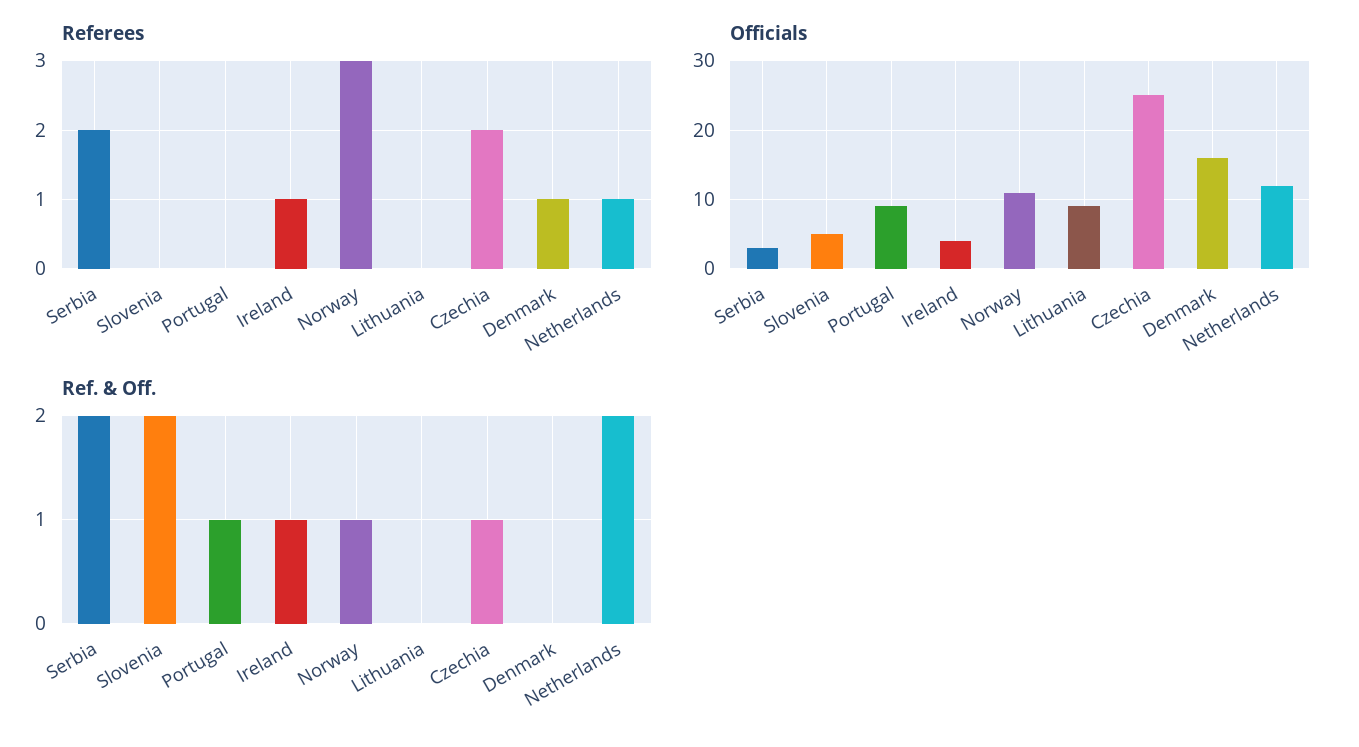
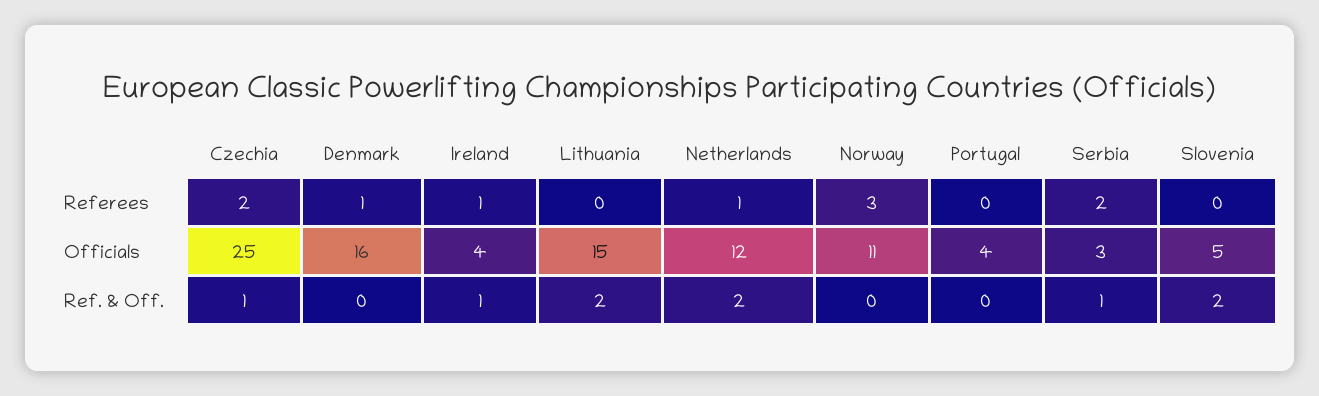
Officials, Portugal: 9 -> 4
Officials, Lithuania: 9 -> 15
Ref. & Off., Serbia: 2 -> 1
Ref. & Off., Portugal: 1 -> 0
Ref. & Off., Norway: 1 -> 0
Ref. & Off., Lithuania: 0 -> 2

